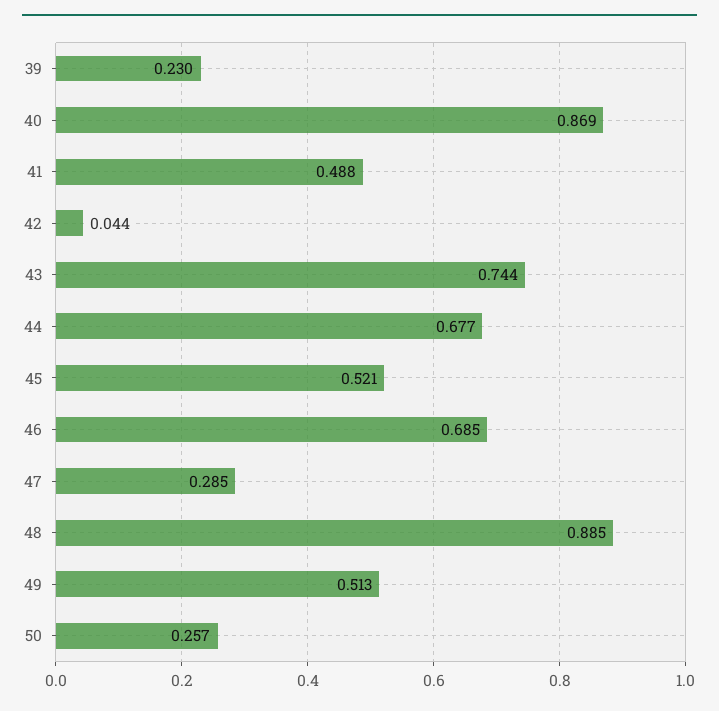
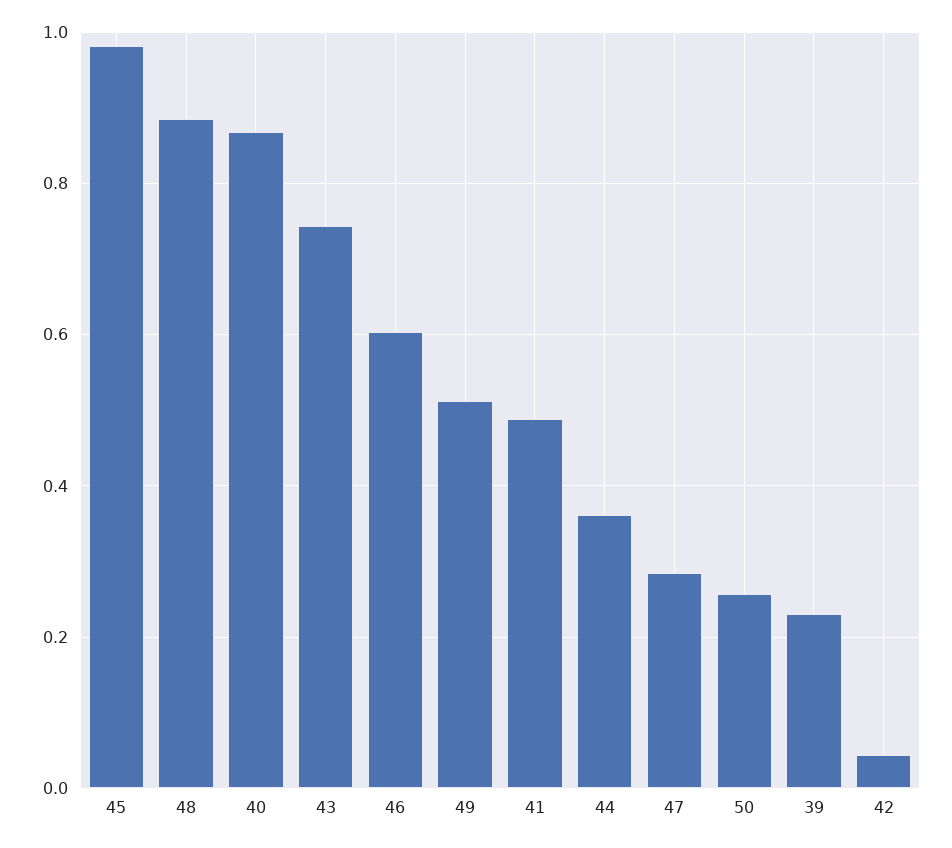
44: 0.677 -> 0.36
45: 0.521 -> 0.98
46: 0.685 -> 0.6

